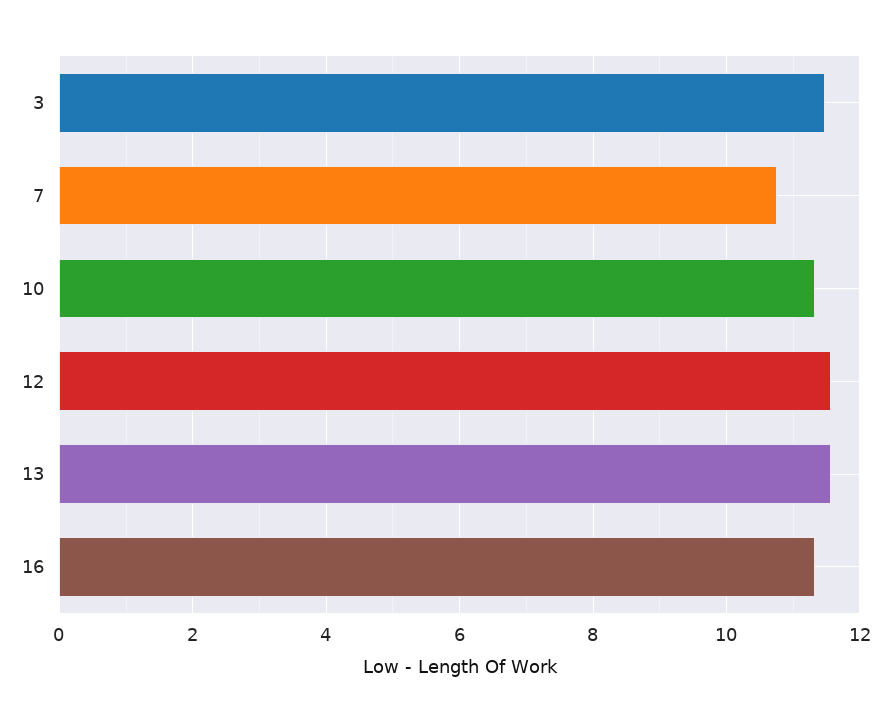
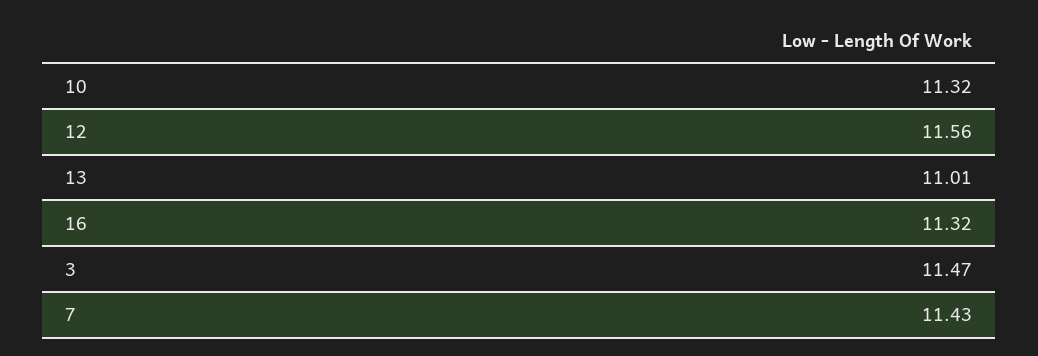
7: 10.8 -> 11.43
13: 11.6 -> 11.01

